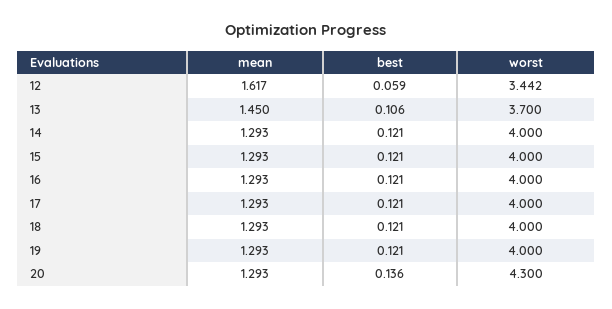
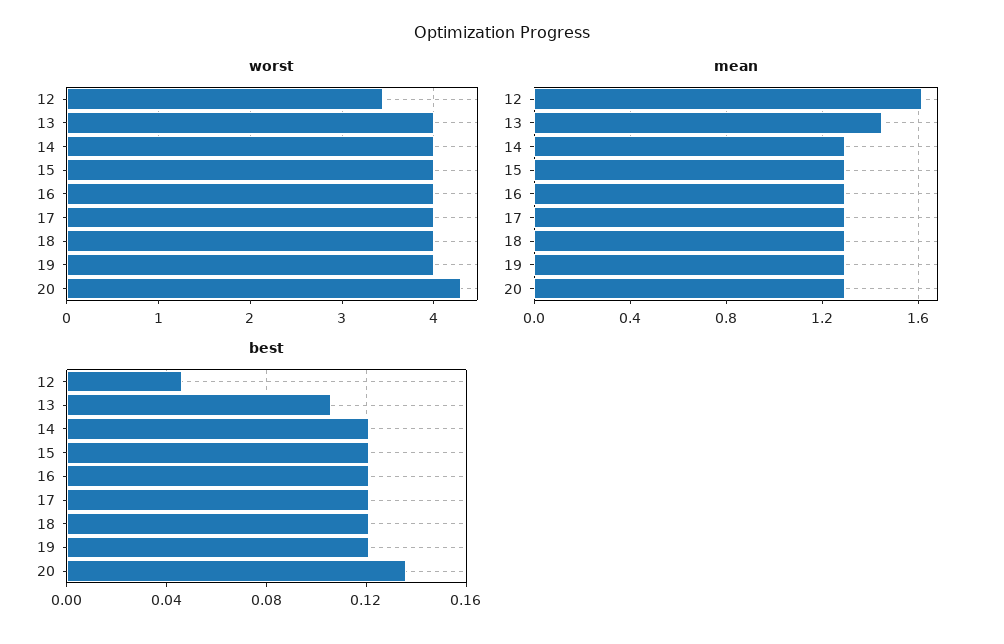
best, 12: 0.059 -> 0.045
worst, 13: 3.7 -> 4

